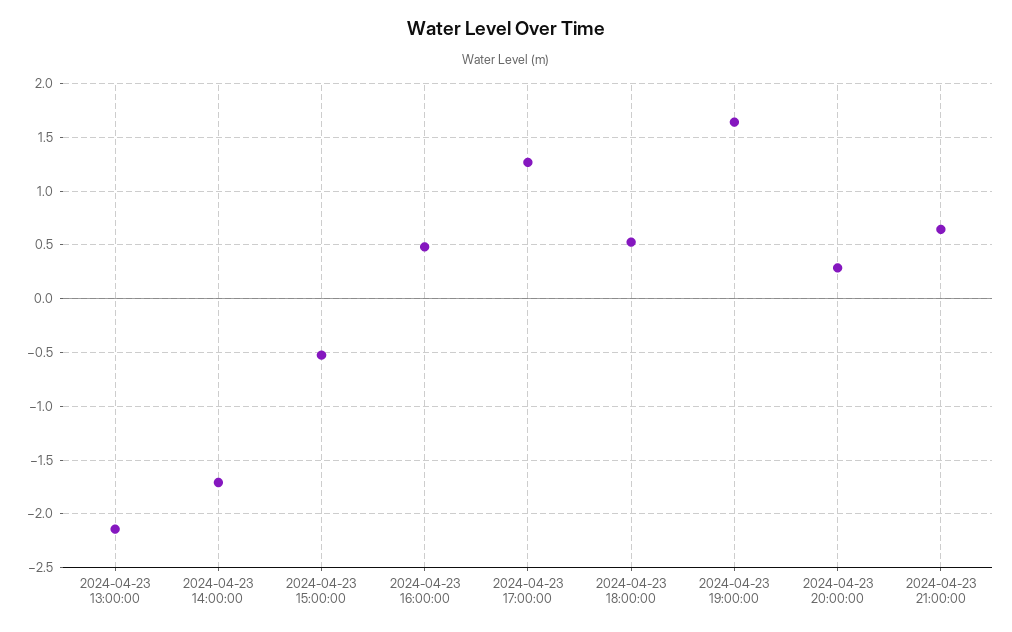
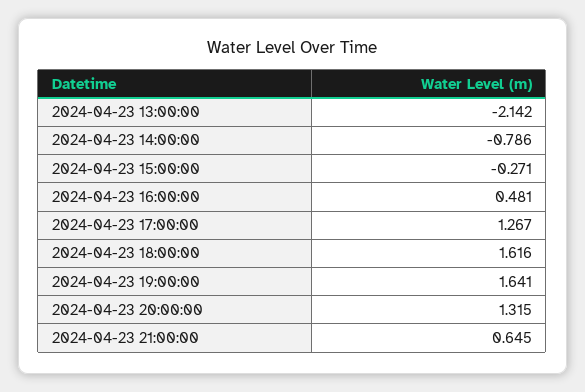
2024-04-23 14:00:00: -1.7 -> -0.786
2024-04-23 15:00:00: -0.5 -> -0.271
2024-04-23 18:00:00: 0.5 -> 1.616
2024-04-23 20:00:00: 0.3 -> 1.315

